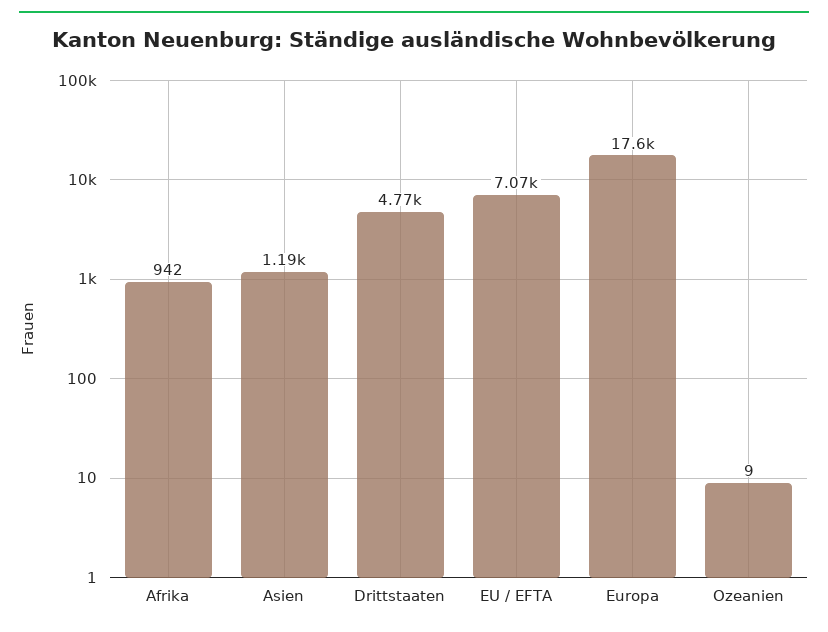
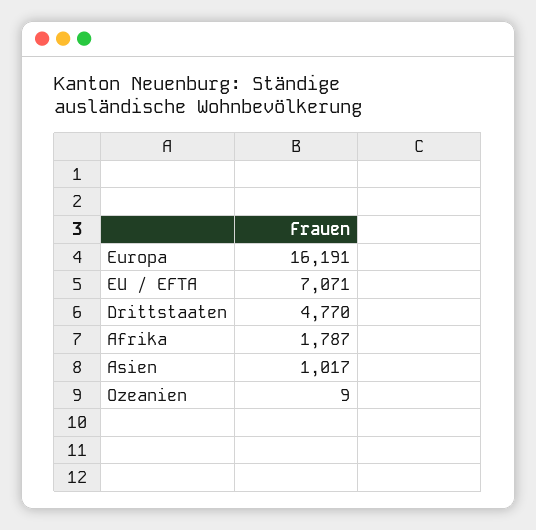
Afrika: 942 -> 1787
Asien: 1190 -> 1017
Europa: 17600 -> 16191

